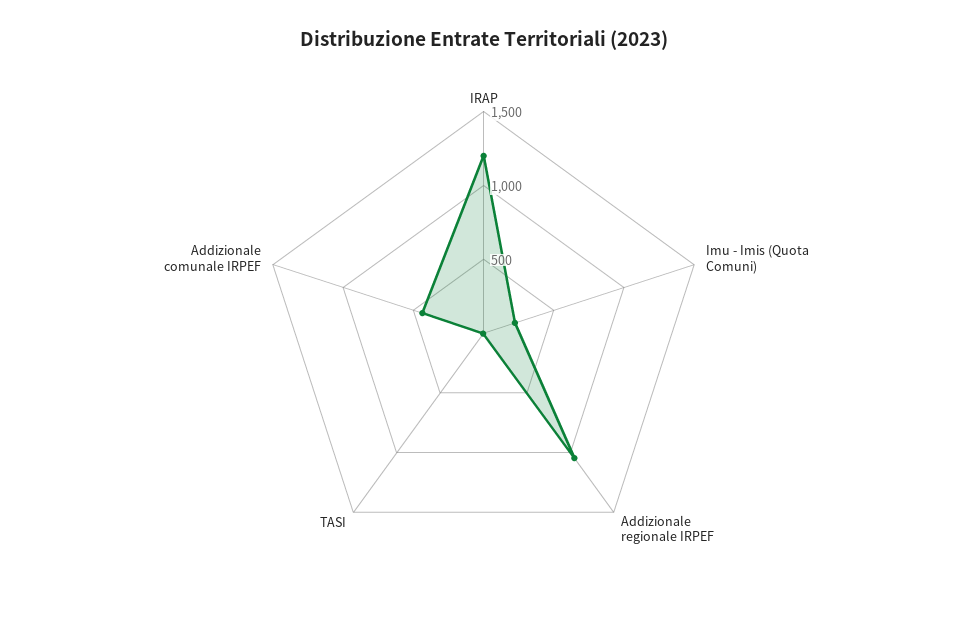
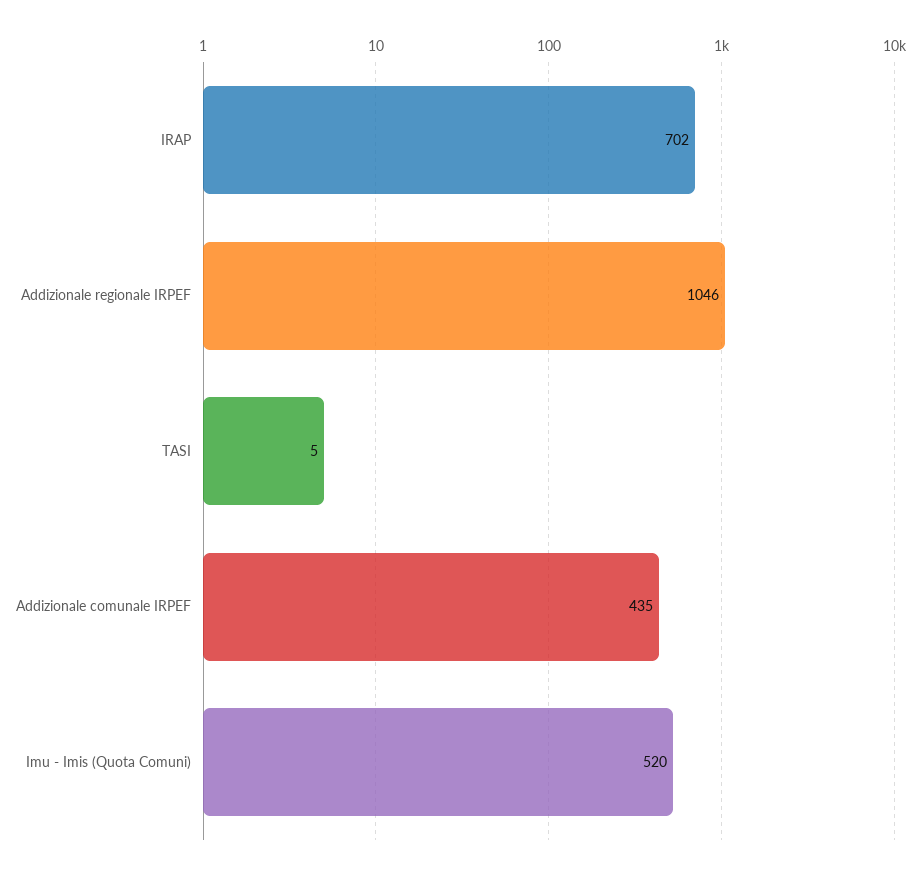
IRAP: 1200 -> 702
Imu - Imis (Quota Comuni): 200 -> 520

